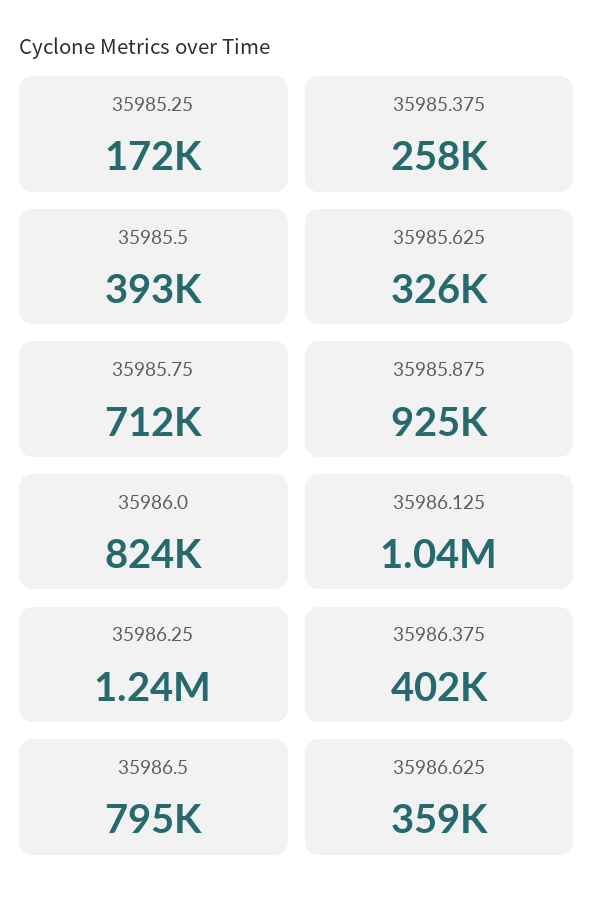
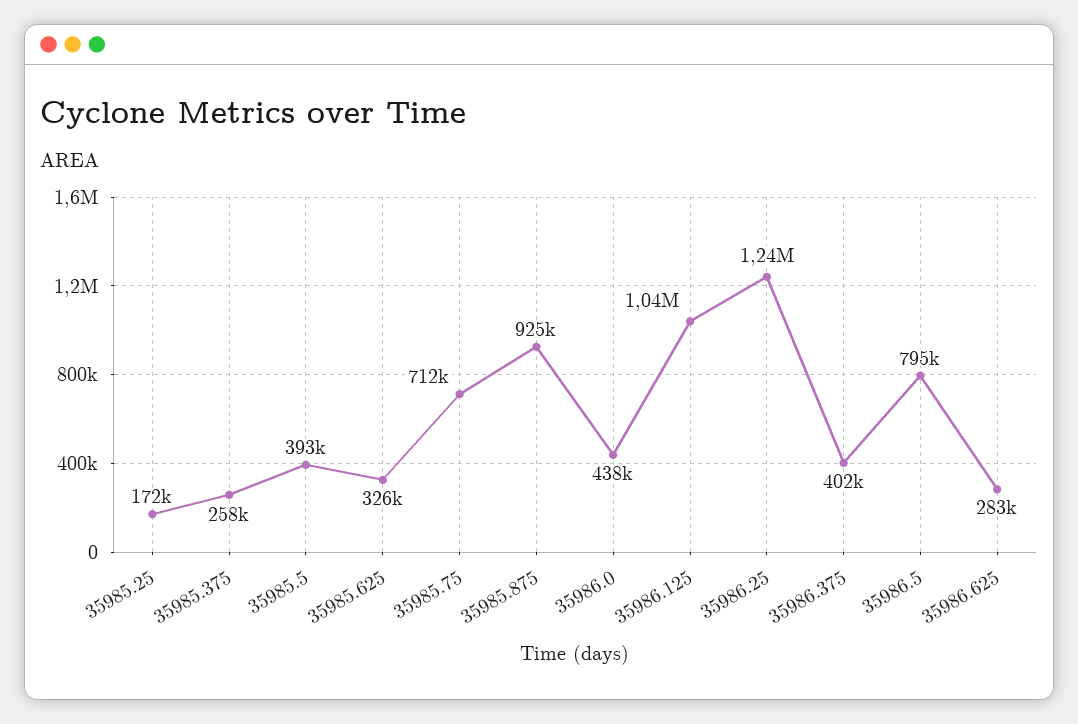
35986.0: 824000 -> 438000
35986.625: 359000 -> 283000

